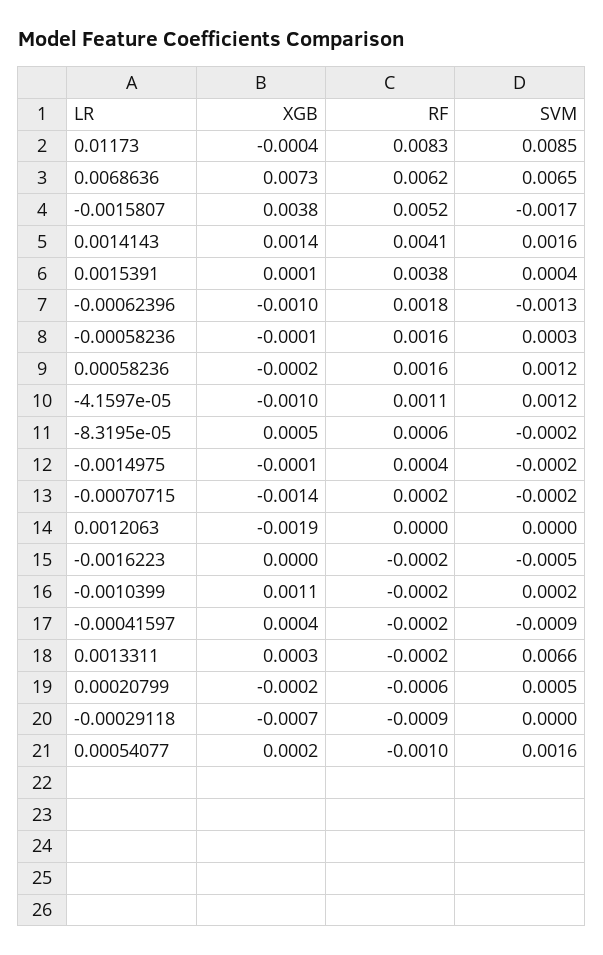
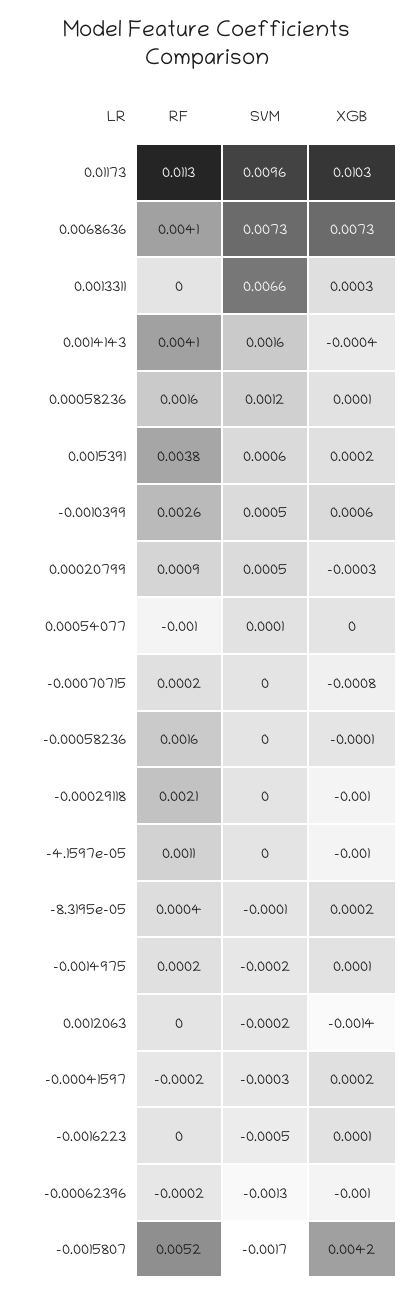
XGB, 0.01173: -0.0004 -> 0.0103
RF, 0.01173: 0.0083 -> 0.0113
SVM, 0.01173: 0.0085 -> 0.0096
RF, 0.0068636: 0.0062 -> 0.0041
SVM, 0.0068636: 0.0065 -> 0.0073
XGB, -0.0015807: 0.0038 -> 0.0042
XGB, 0.0014143: 0.0014 -> -0.0004
XGB, 0.0015391: 0.0001 -> 0.0002
SVM, 0.0015391: 0.0004 -> 0.0006
RF, -0.00062396: 0.0018 -> -0.0002
SVM, -0.00058236: 0.0003 -> 0
XGB, 0.00058236: -0.0002 -> 0.0001
SVM, -4.1597e-05: 0.0012 -> 0
XGB, -8.3195e-05: 0.0005 -> 0.0002
RF, -8.3195e-05: 0.0006 -> 0.0004
SVM, -8.3195e-05: -0.0002 -> -0.0001
XGB, -0.0014975: -0.0001 -> 0.0001
RF, -0.0014975: 0.0004 -> 0.0002
XGB, -0.00070715: -0.0014 -> -0.0008
SVM, -0.00070715: -0.0002 -> 0
XGB, 0.0012063: -0.0019 -> -0.0014
SVM, 0.0012063: 0 -> -0.0002
XGB, -0.0016223: 0 -> 0.0001
RF, -0.0016223: -0.0002 -> 0
XGB, -0.0010399: 0.0011 -> 0.0006
RF, -0.0010399: -0.0002 -> 0.0026
SVM, -0.0010399: 0.0002 -> 0.0005
XGB, -0.00041597: 0.0004 -> 0.0002
SVM, -0.00041597: -0.0009 -> -0.0003
RF, 0.0013311: -0.0002 -> 0
XGB, 0.00020799: -0.0002 -> -0.0003
RF, 0.00020799: -0.0006 -> 0.0009
XGB, -0.00029118: -0.0007 -> -0.001
RF, -0.00029118: -0.0009 -> 0.0021
XGB, 0.00054077: 0.0002 -> 0
SVM, 0.00054077: 0.0016 -> 0.0001

